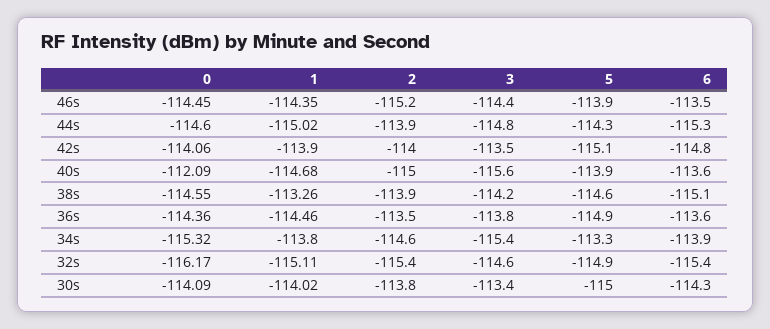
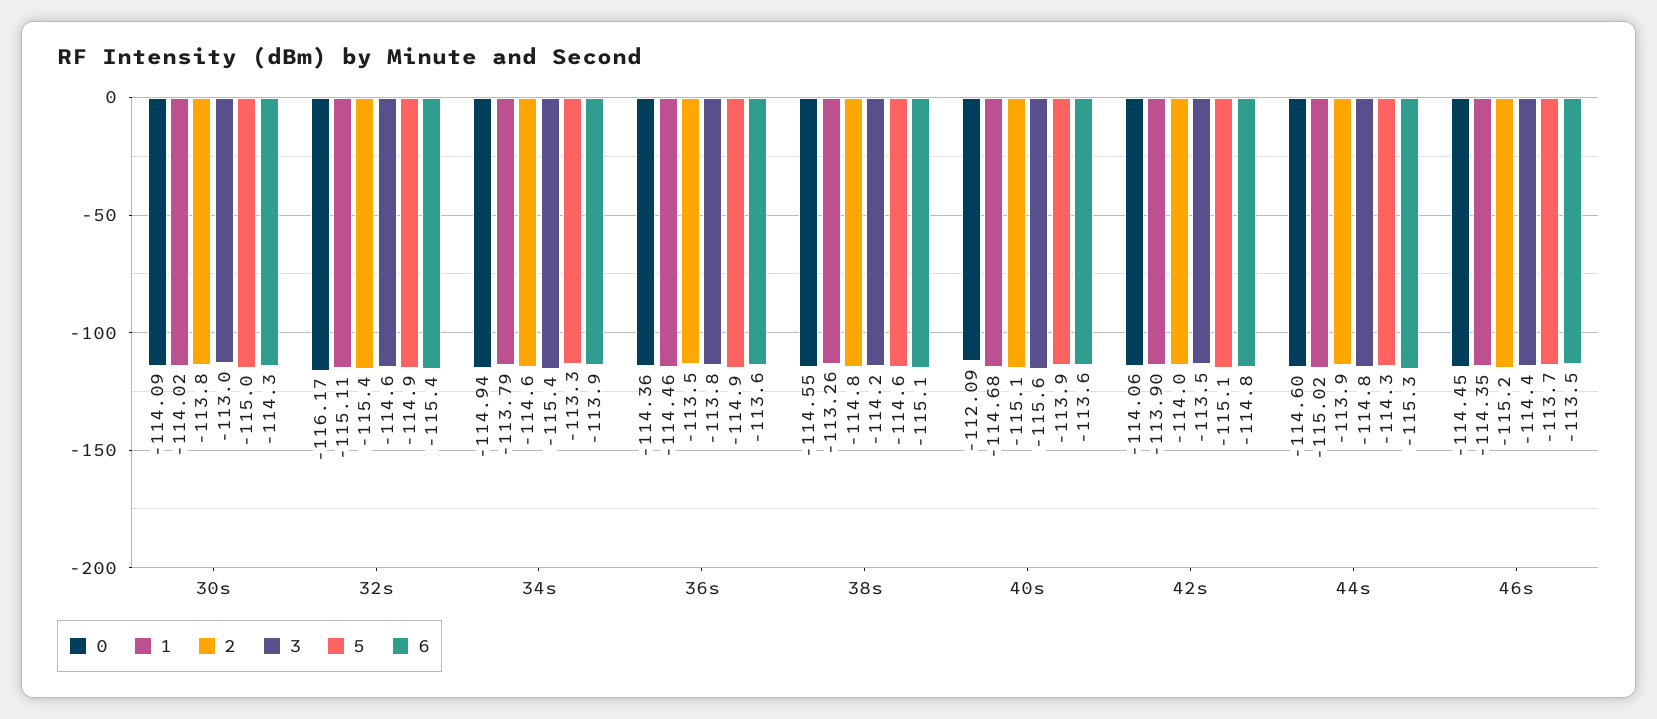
5, 46s: -113.9 -> -113.7
2, 40s: -115 -> -115.1
2, 38s: -113.9 -> -114.8
0, 34s: -115.32 -> -114.94
1, 34s: -113.8 -> -113.79
3, 30s: -113.4 -> -113

